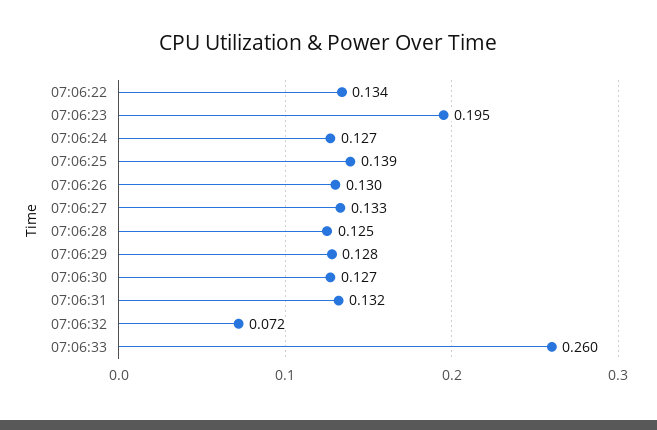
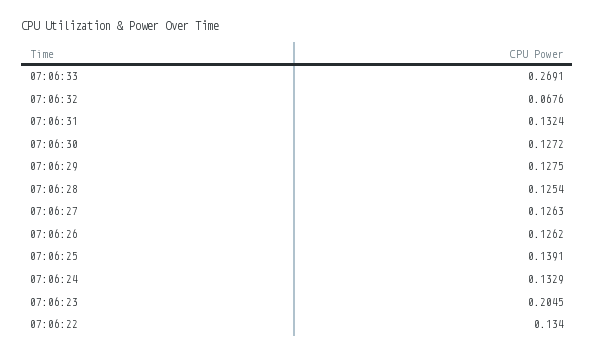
07:06:23: 0.195 -> 0.2045
07:06:24: 0.127 -> 0.1329
07:06:26: 0.13 -> 0.1262
07:06:27: 0.133 -> 0.1263
07:06:32: 0.072 -> 0.0676
07:06:33: 0.26 -> 0.2691

